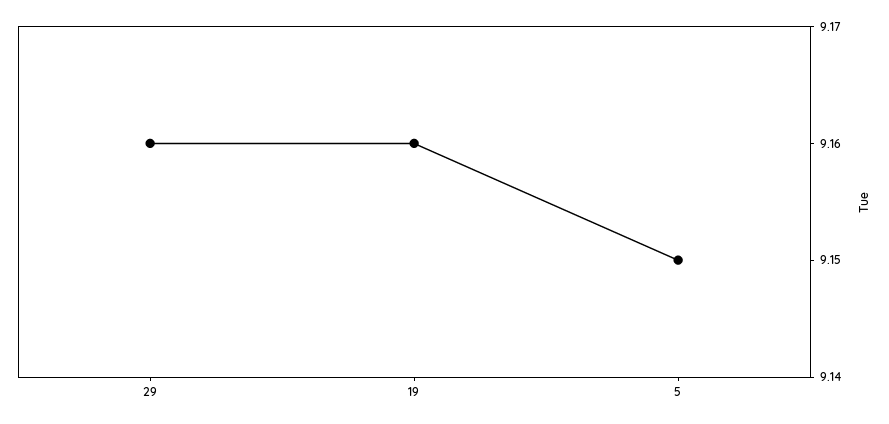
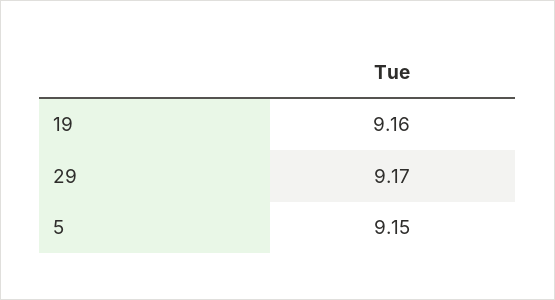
29: 9.16 -> 9.17

